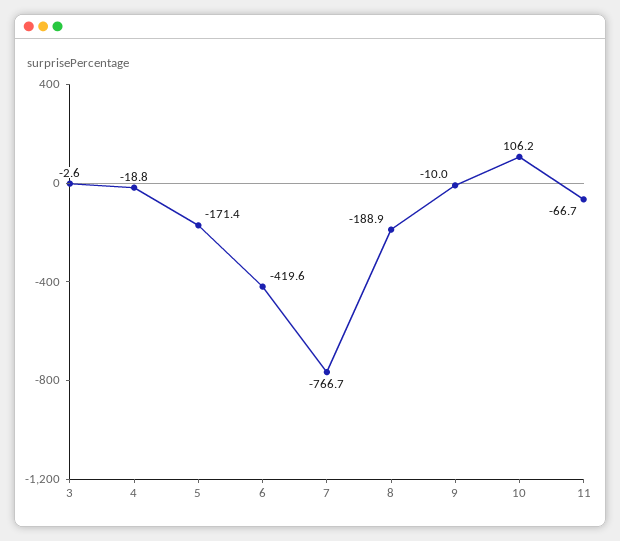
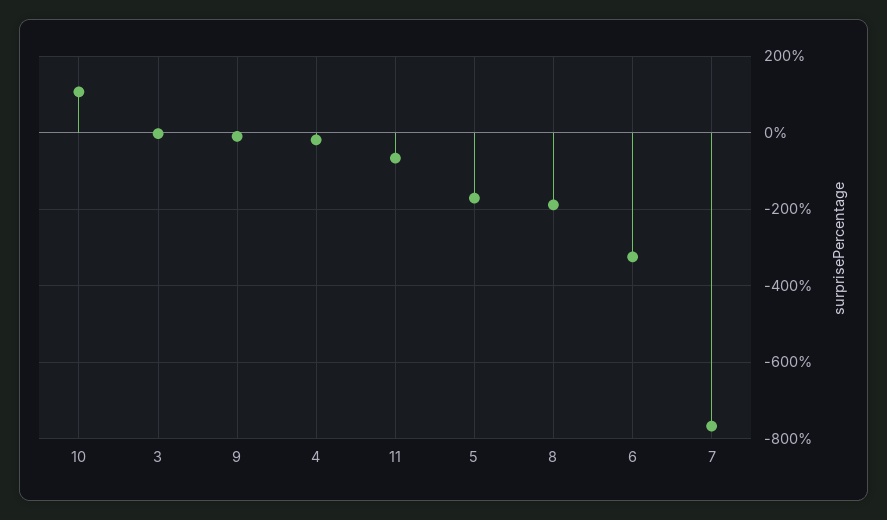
6: -419.6 -> -320

